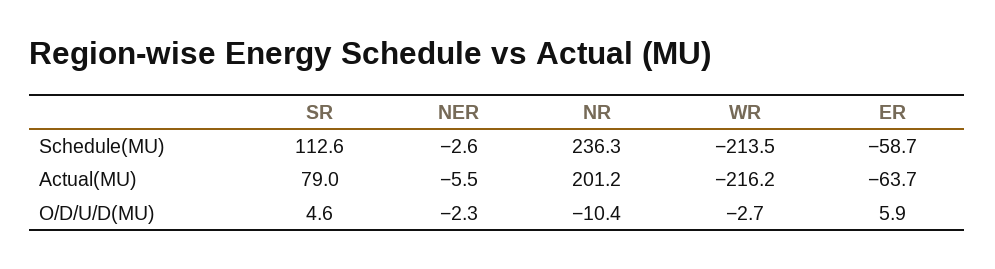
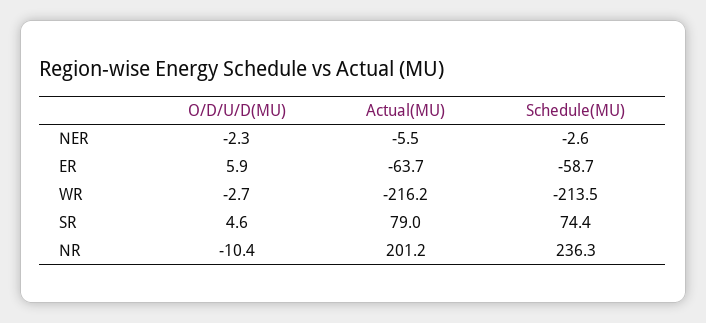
SR, Schedule(MU): 112.6 -> 74.4

